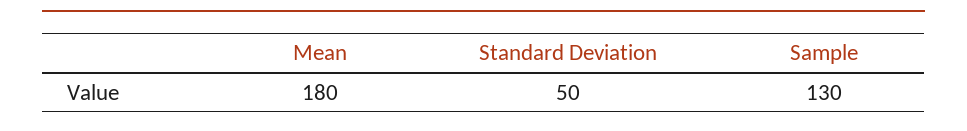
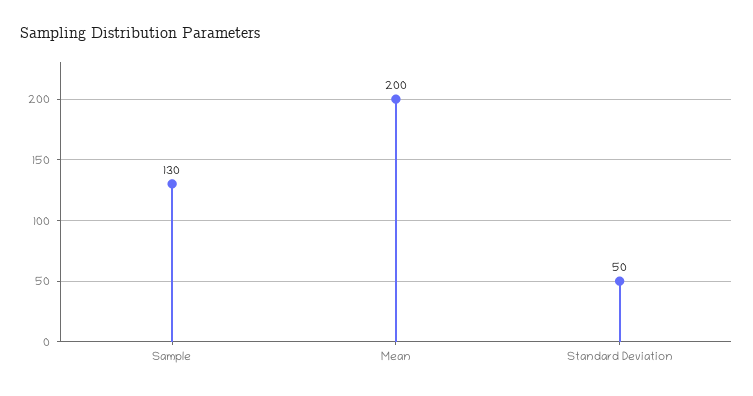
Mean: 180 -> 200

